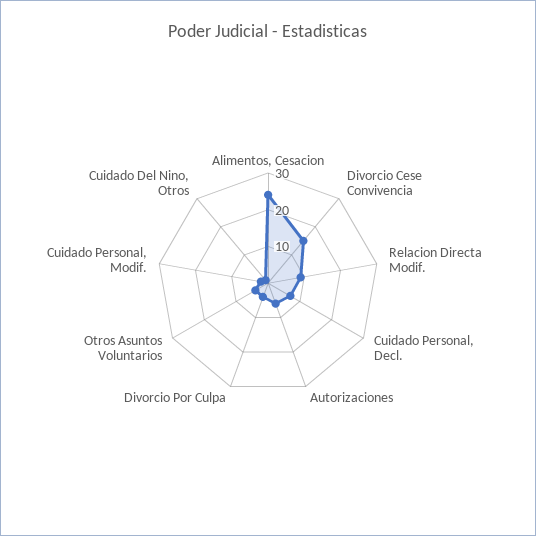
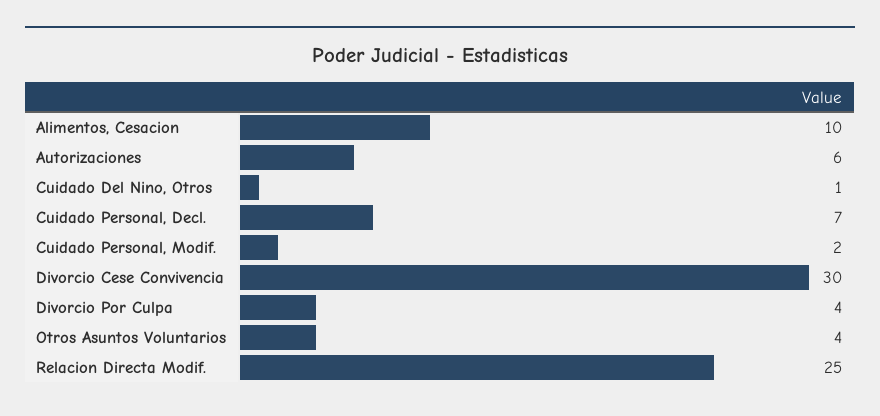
Alimentos, Cesacion: 25 -> 10
Divorcio Cese Convivencia: 15 -> 30
Relacion Directa Modif.: 10 -> 25

